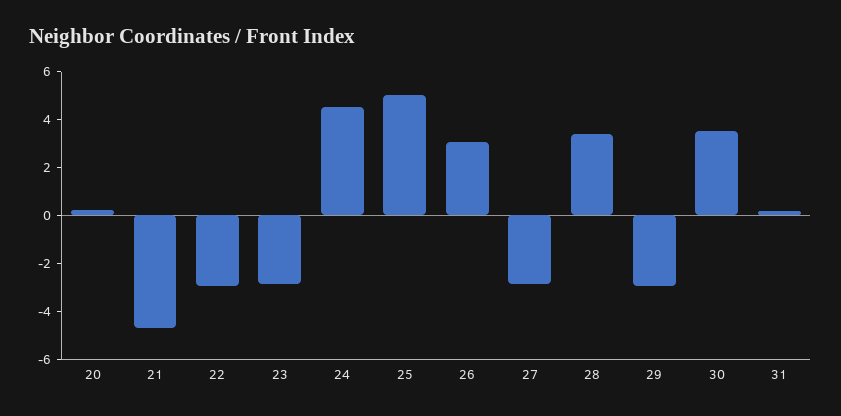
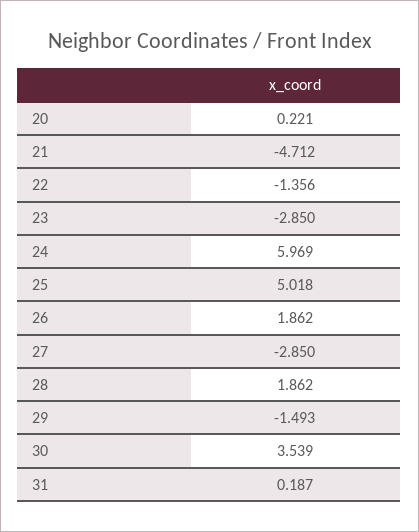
22: -3 -> -1.356
24: 4.5 -> 5.969
26: 3 -> 1.862
28: 3.5 -> 1.862
29: -3 -> -1.493

